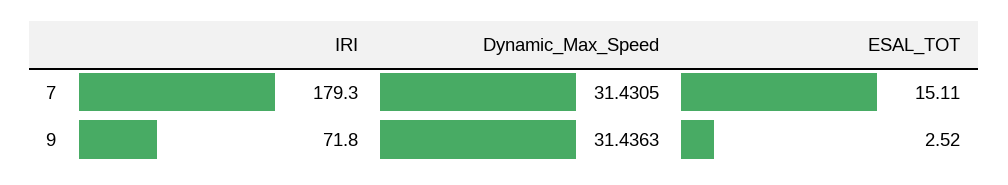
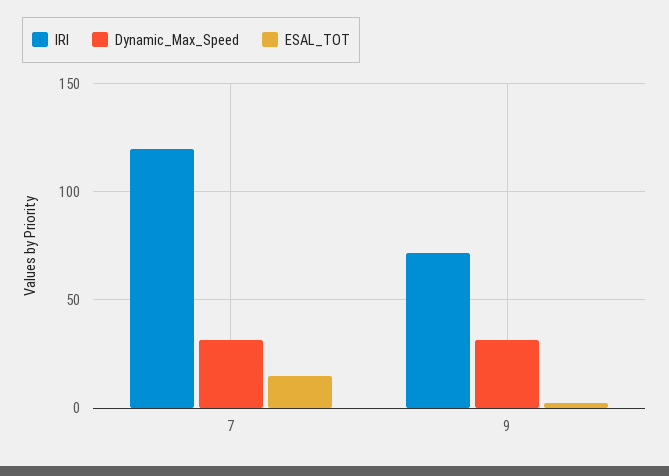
IRI, 7: 179.3 -> 120

